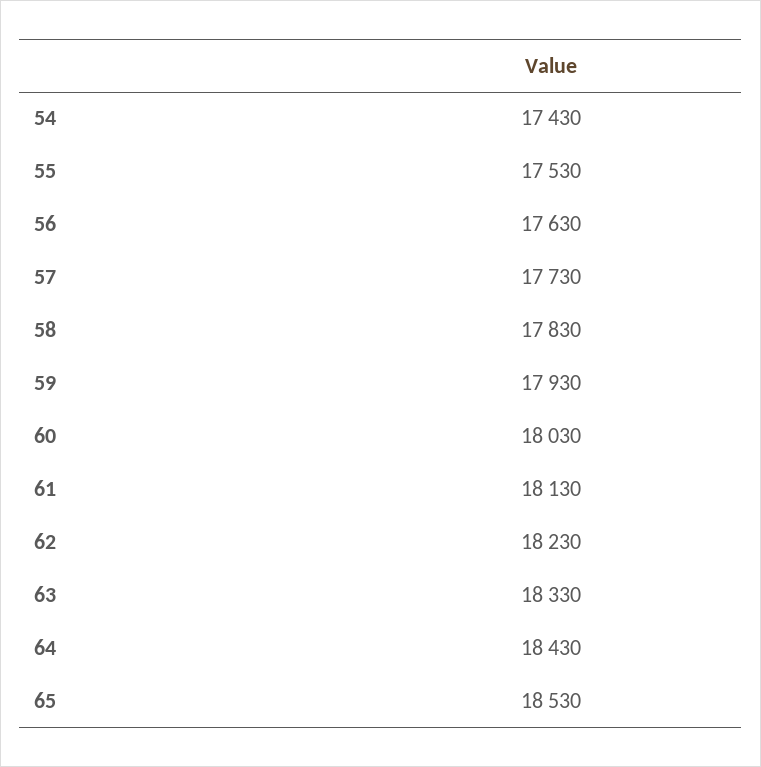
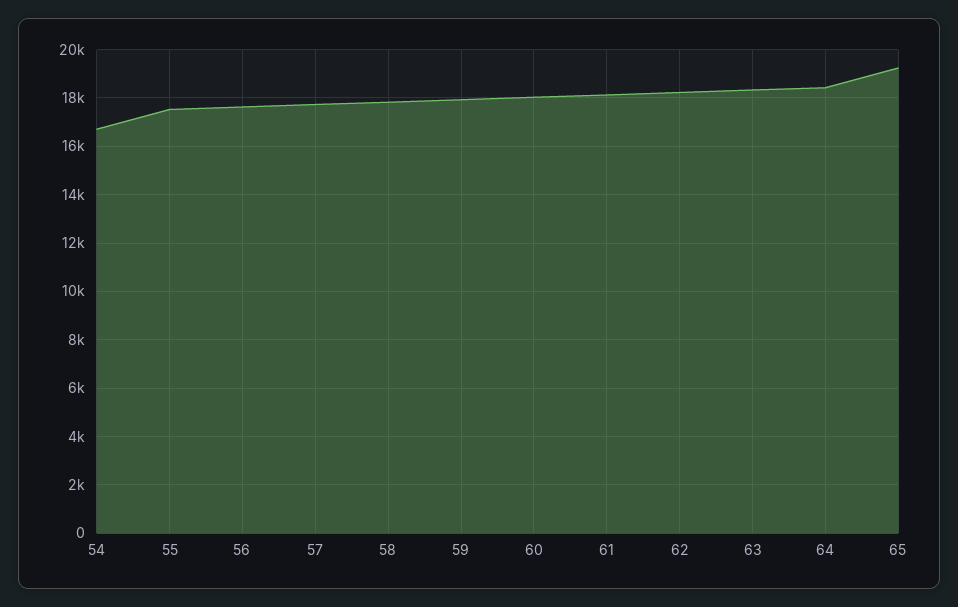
54: 17430 -> 16750
65: 18530 -> 19250

